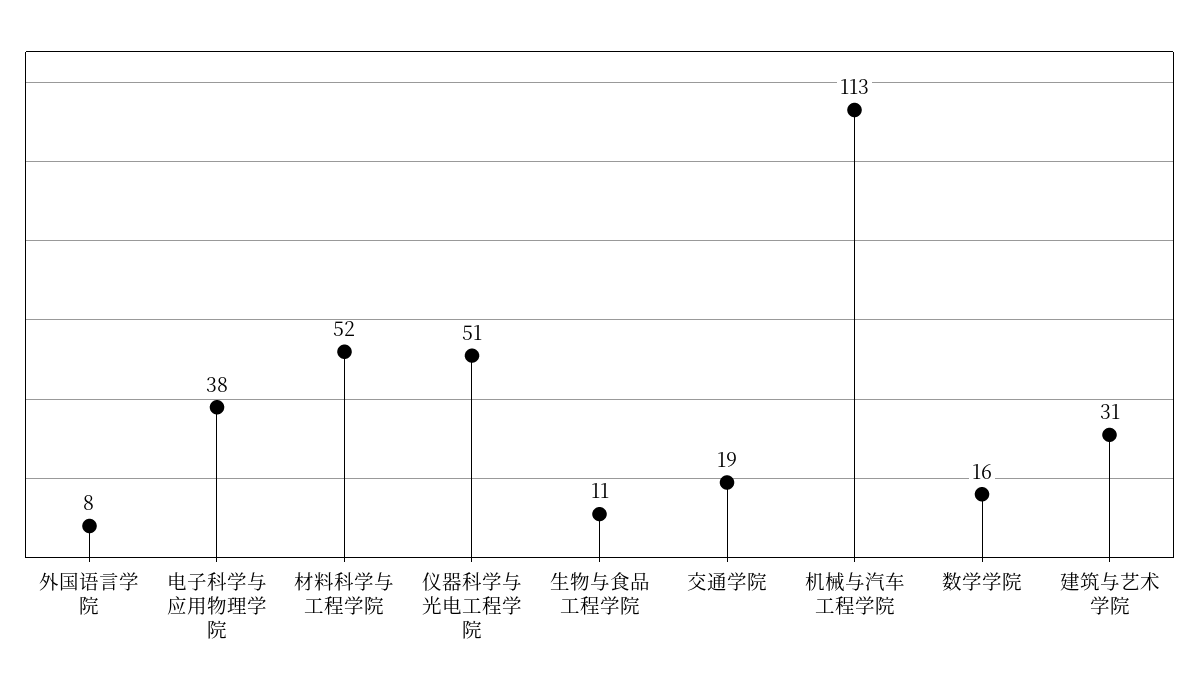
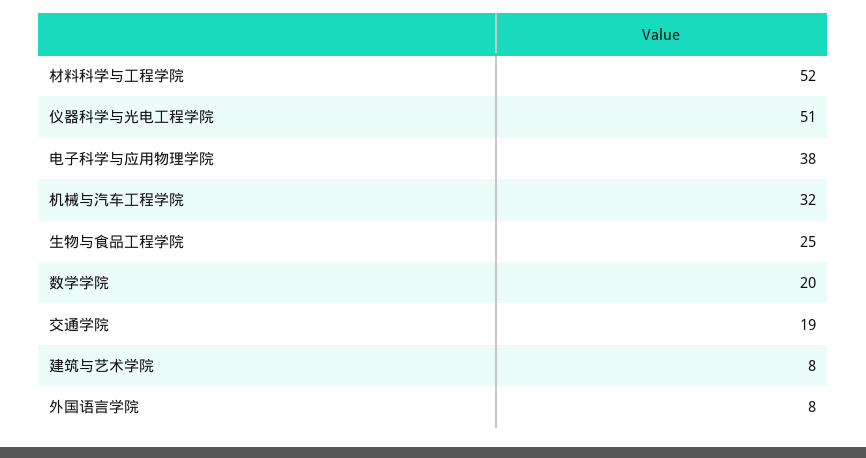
生物与食品工程学院: 11 -> 25
机械与汽车工程学院: 113 -> 32
数学学院: 16 -> 20
建筑与艺术学院: 31 -> 8

